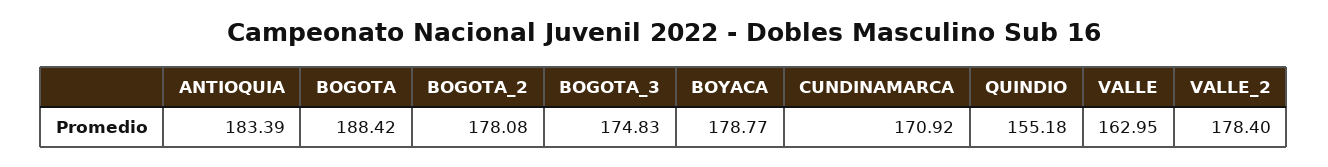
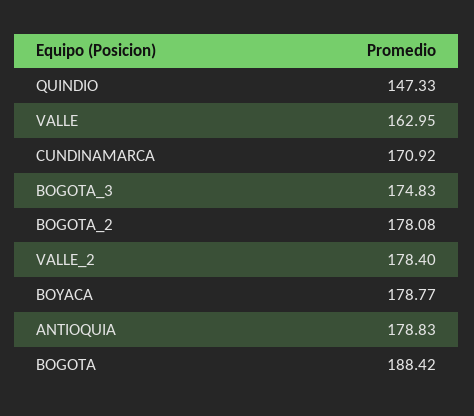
ANTIOQUIA: 183.39 -> 178.83
QUINDIO: 155.18 -> 147.33

